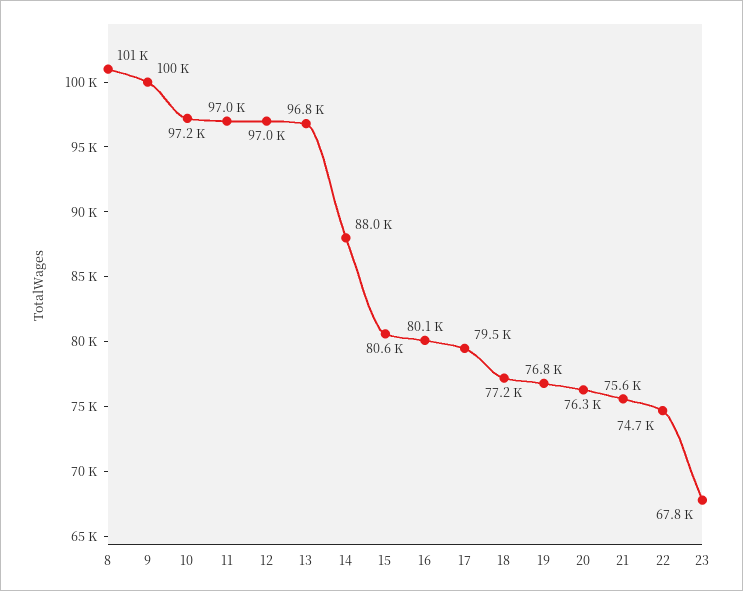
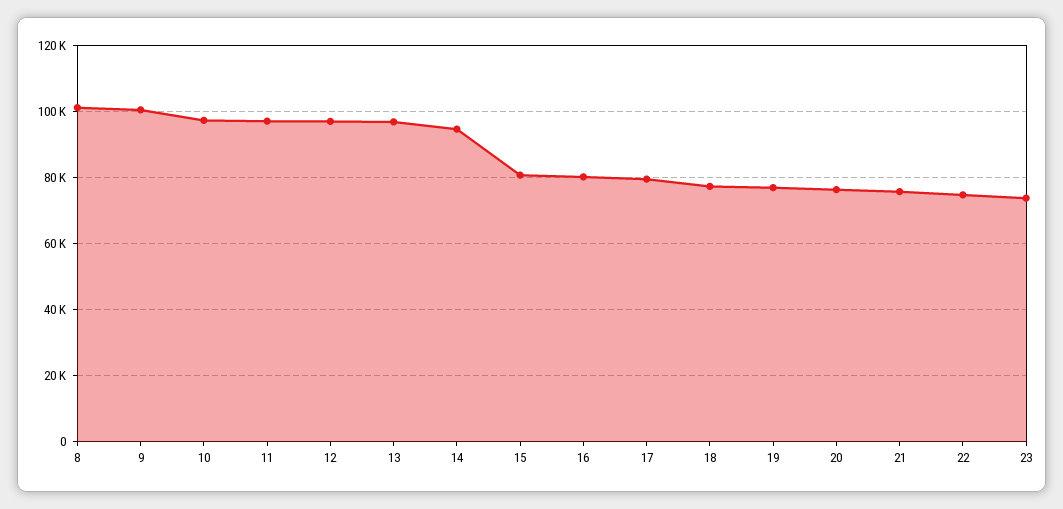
14: 88000 -> 94000
23: 67800 -> 74000

